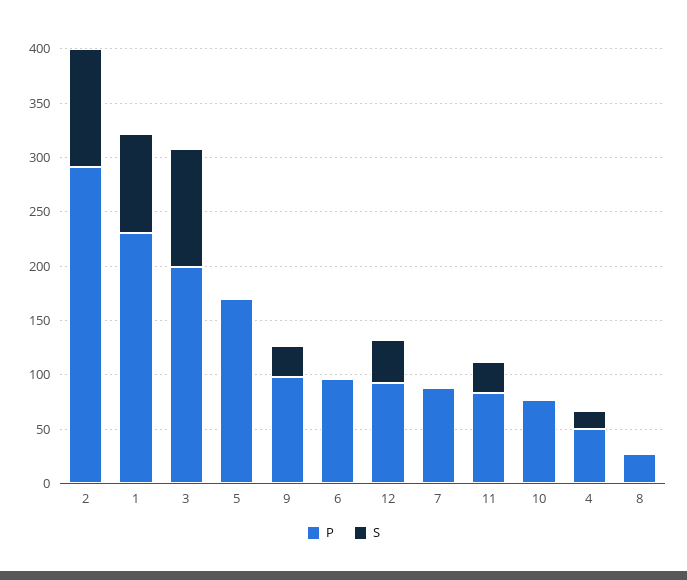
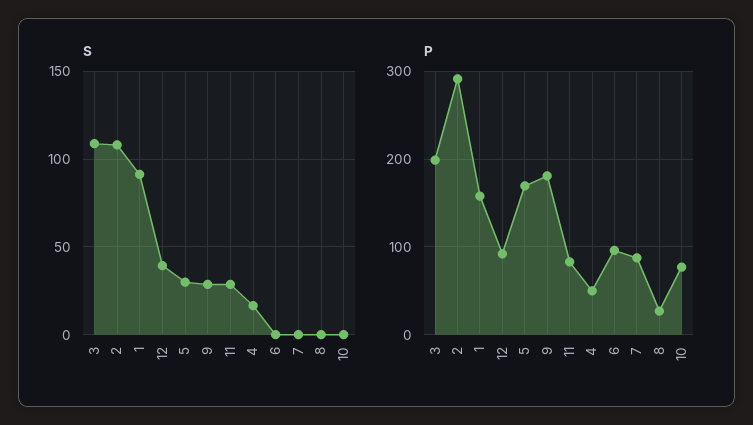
P, 1: 230 -> 160
S, 5: 0 -> 30
P, 9: 100 -> 180

